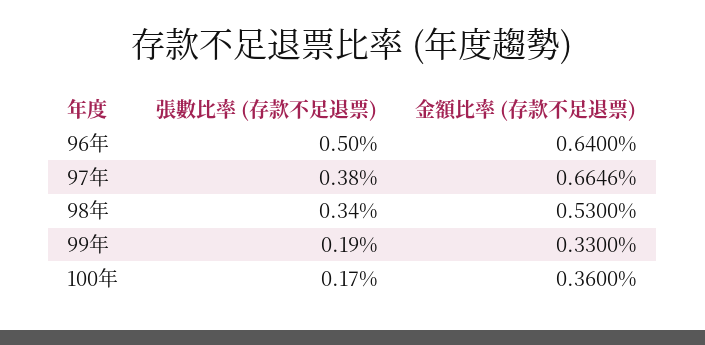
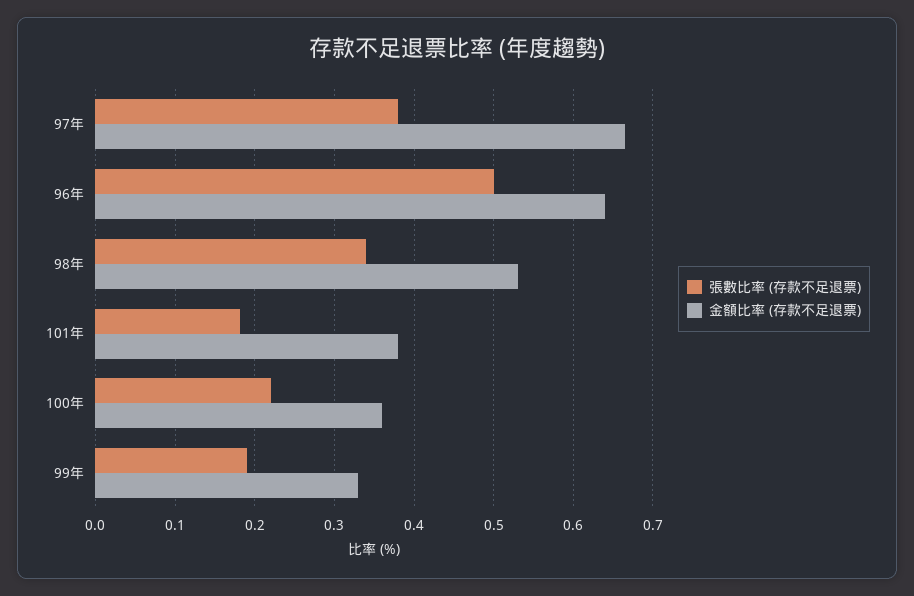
張數比率 (存款不足退票), 100年: 0.17 -> 0.22
張數比率 (存款不足退票), 101年: none -> 0.18
金額比率 (存款不足退票), 101年: none -> 0.38

